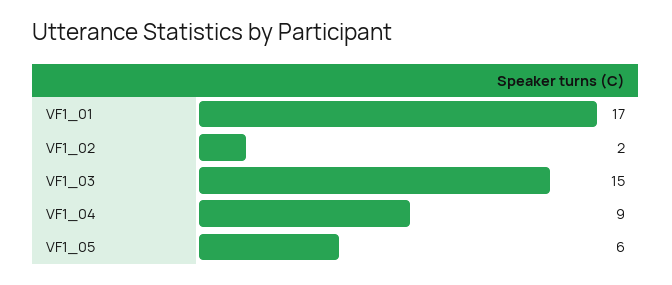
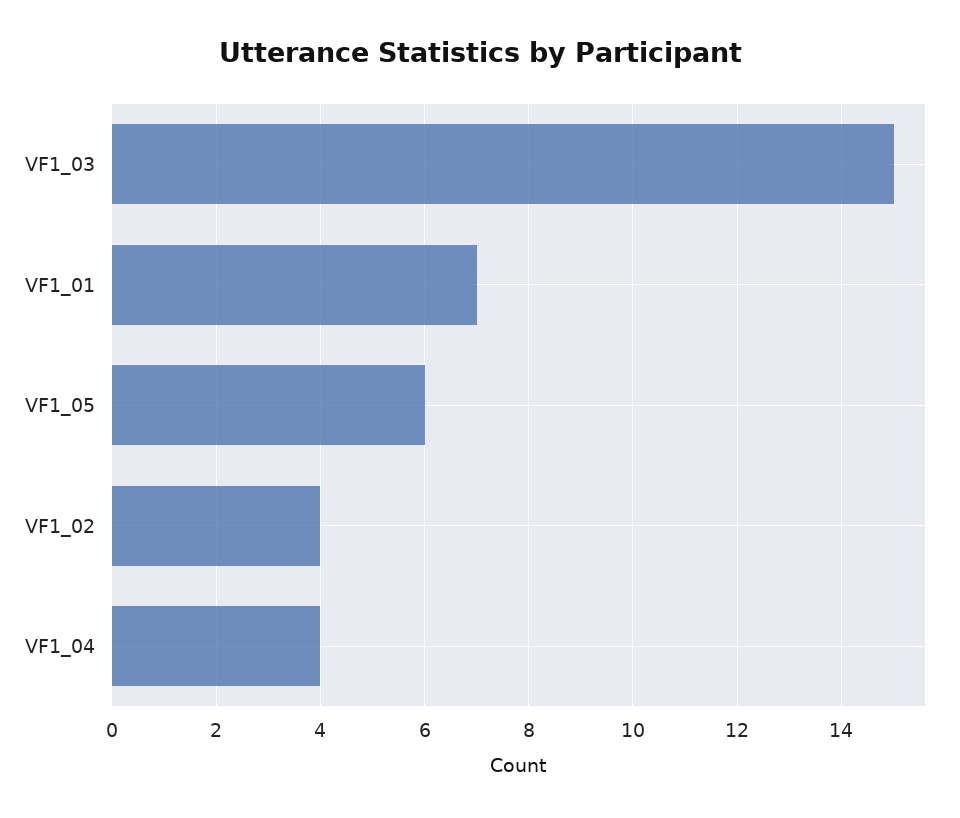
VF1_01: 17 -> 7
VF1_02: 2 -> 4
VF1_04: 9 -> 4

